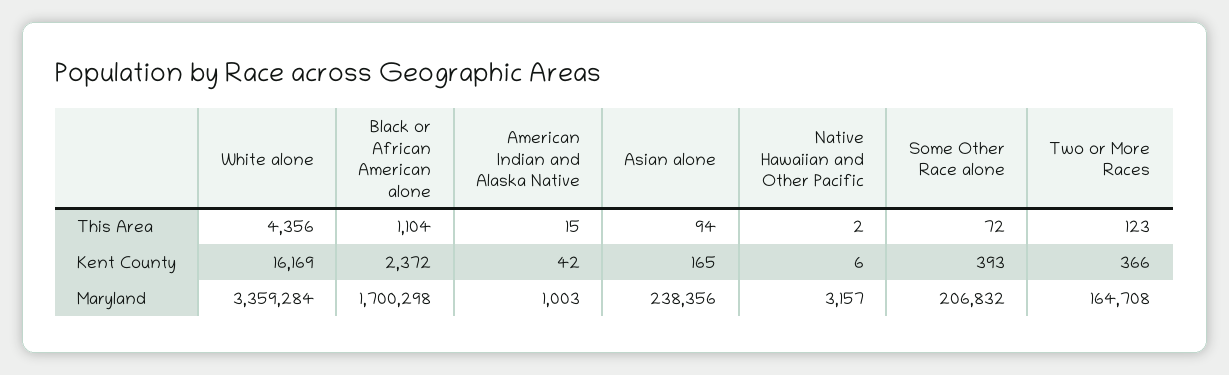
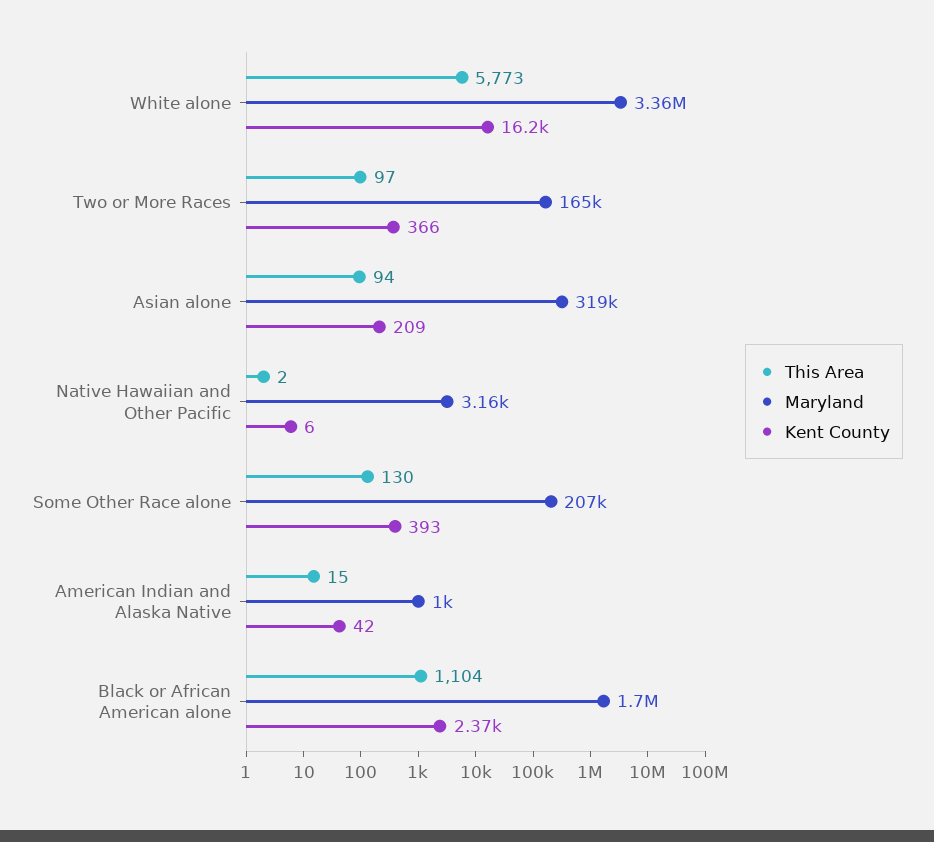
This Area, White alone: 4356 -> 5773
This Area, Some Other Race alone: 72 -> 130
This Area, Two or More Races: 123 -> 97
Kent County, Asian alone: 165 -> 209
Maryland, Asian alone: 238356 -> 319000

